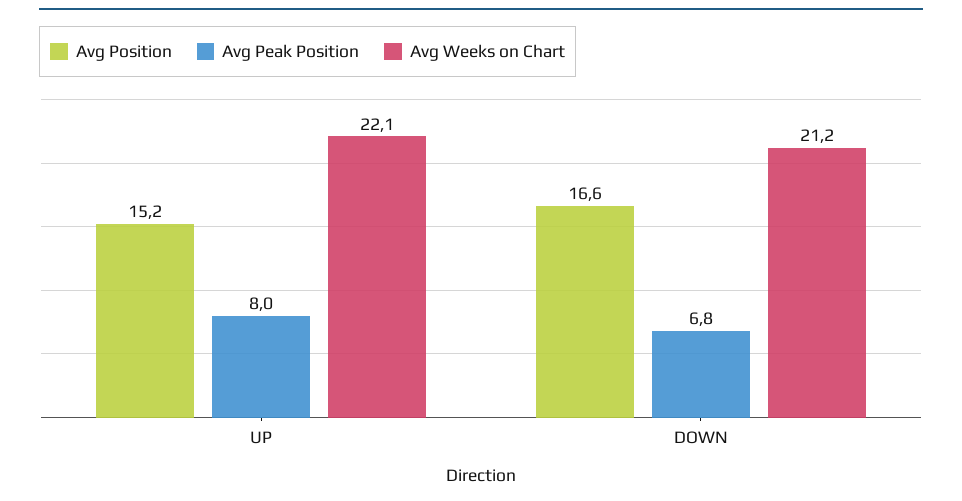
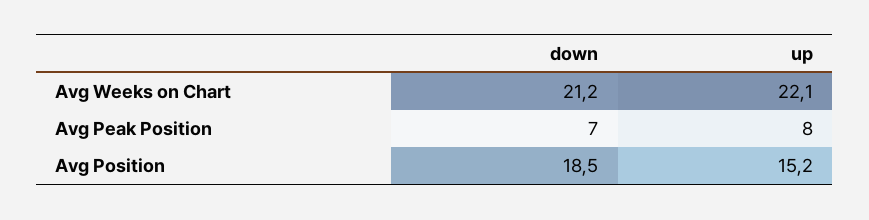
Avg Position, DOWN: 16.6 -> 18.5
Avg Peak Position, DOWN: 6.8 -> 7

